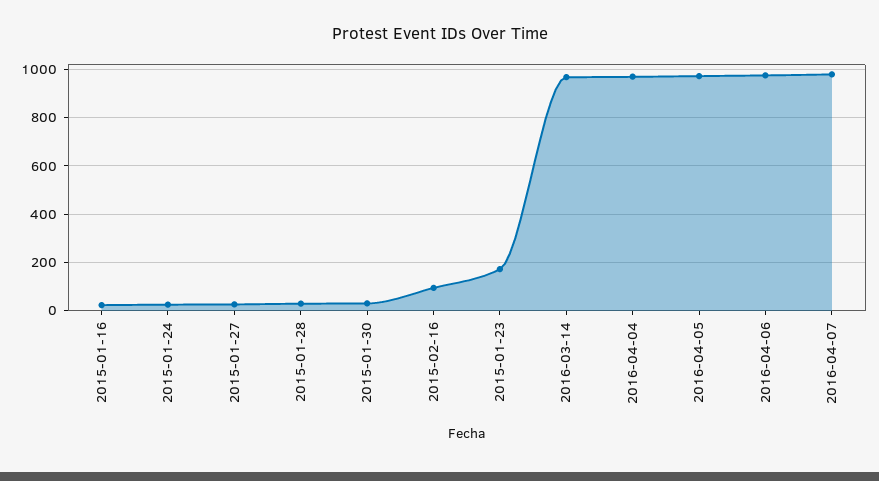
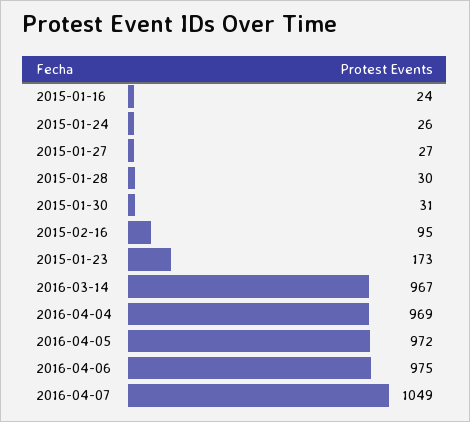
2016-04-07: 975 -> 1049

